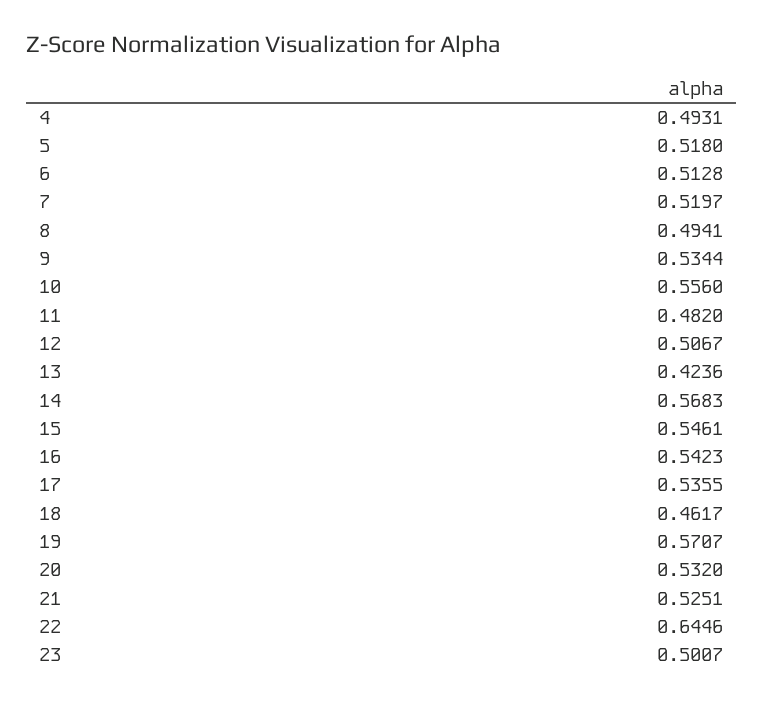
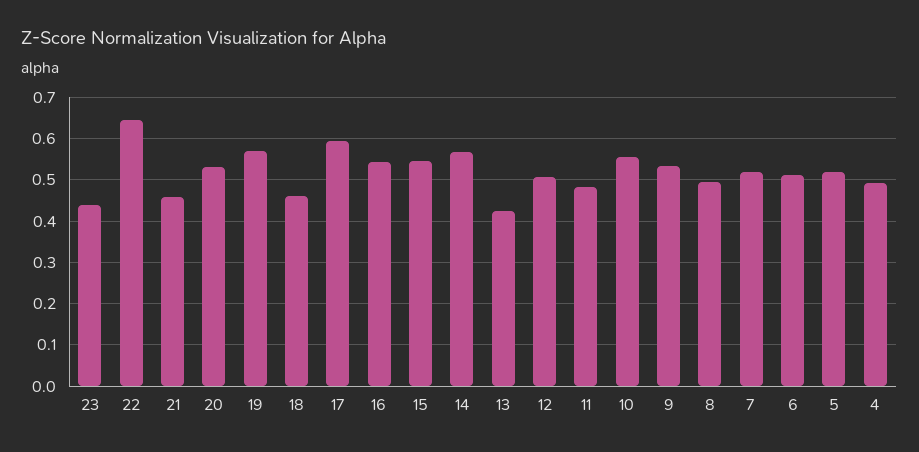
17: 0.5355 -> 0.6
21: 0.5251 -> 0.46
23: 0.5007 -> 0.44

